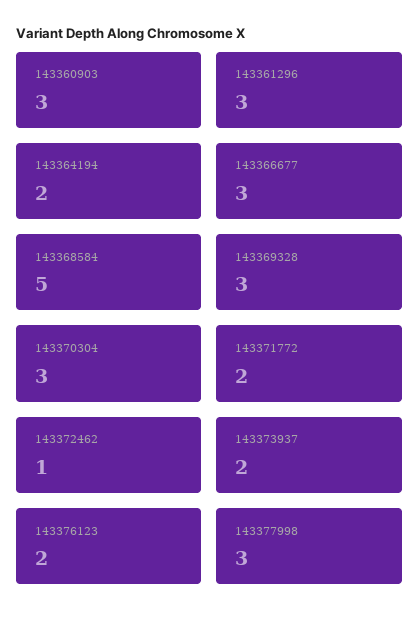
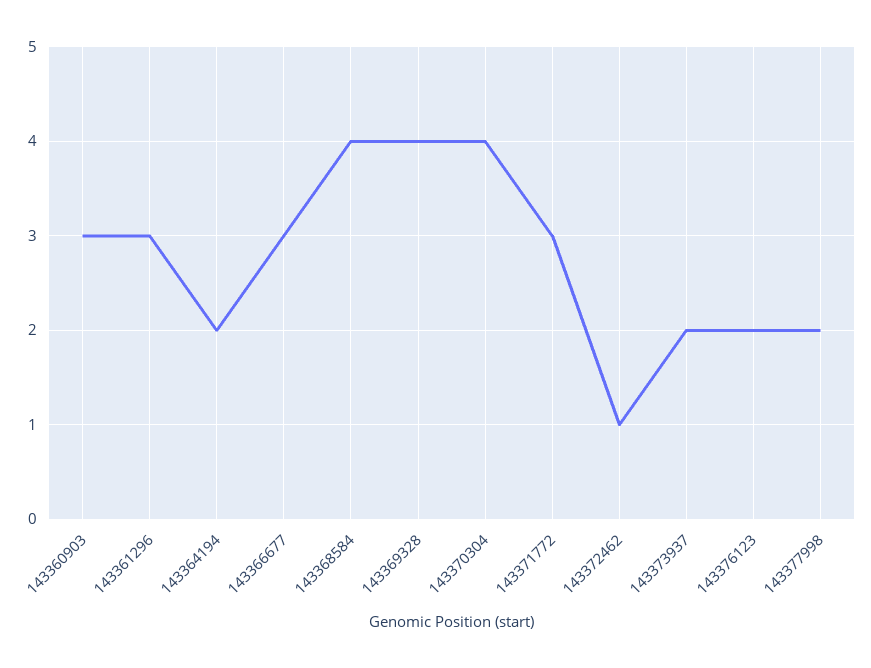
143368584: 5 -> 4
143369328: 3 -> 4
143370304: 3 -> 4
143371772: 2 -> 3
143377998: 3 -> 2

